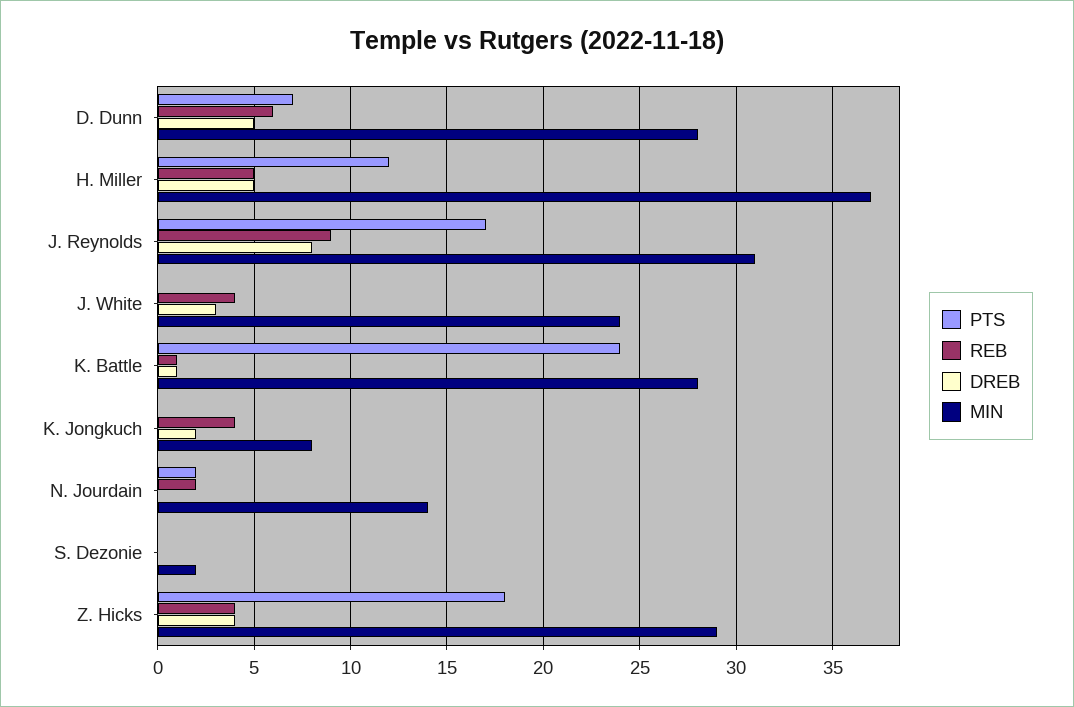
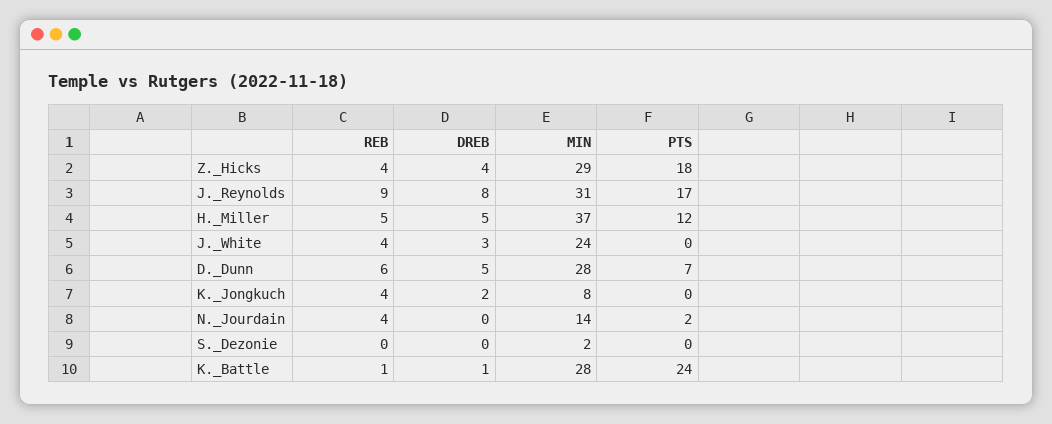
REB, N. Jourdain: 2 -> 4

